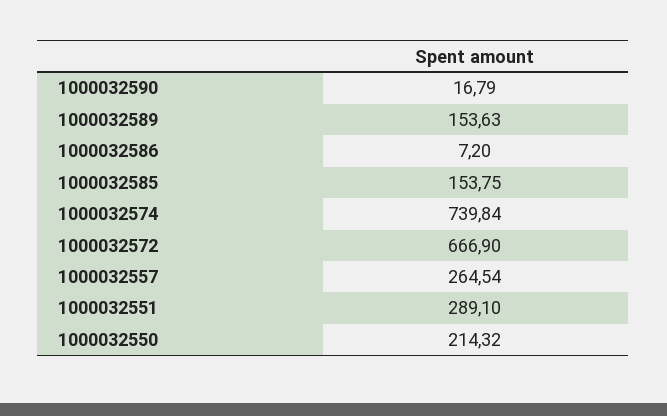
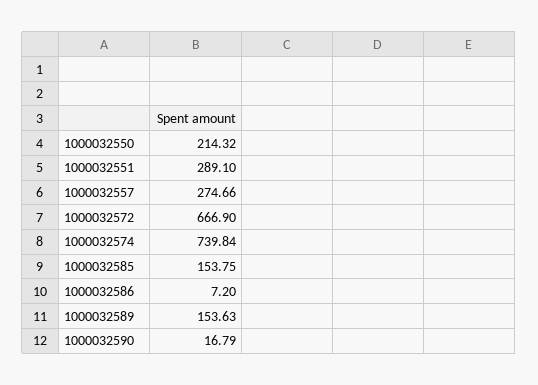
1000032557: 264.54 -> 274.66

